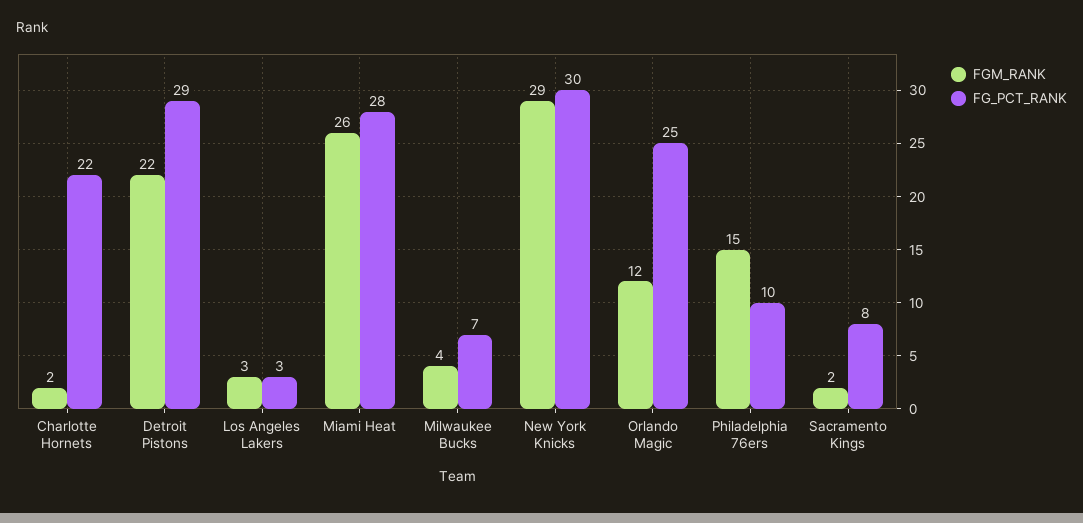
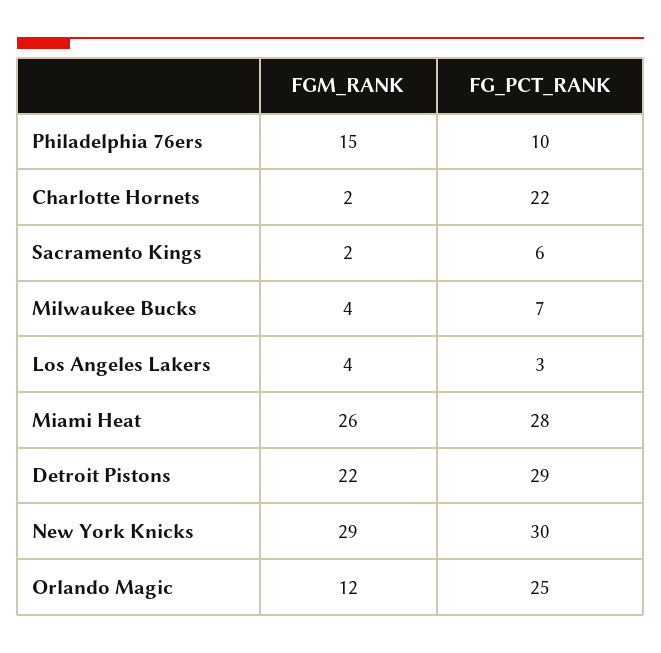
FGM_RANK, Los Angeles Lakers: 3 -> 4
FG_PCT_RANK, Sacramento Kings: 8 -> 6

